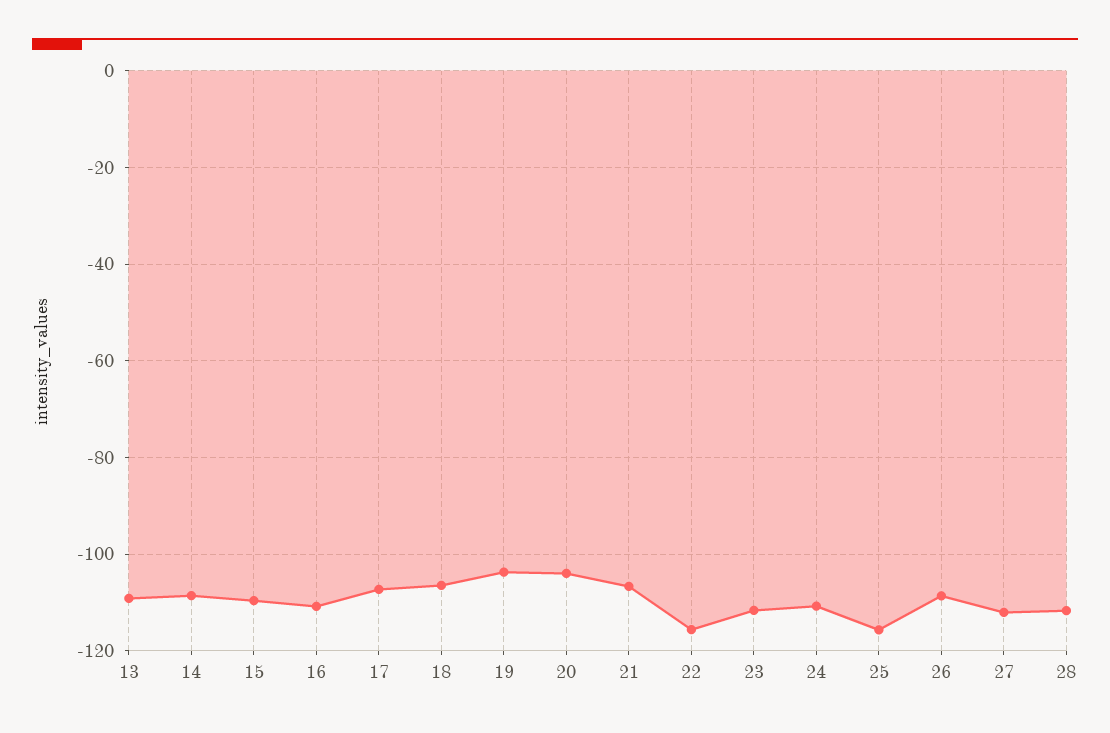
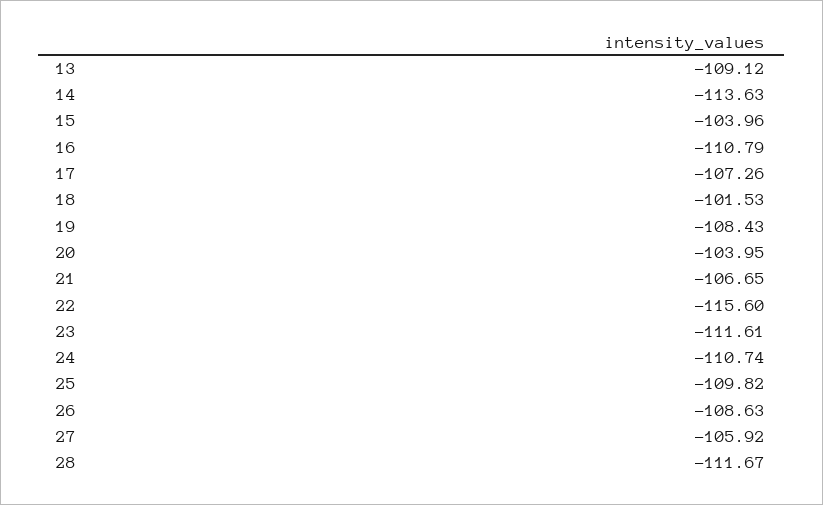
14: -108 -> -113.63
15: -110 -> -103.96
18: -106 -> -101.53
19: -104 -> -108.43
25: -116 -> -109.82
27: -112 -> -105.92

